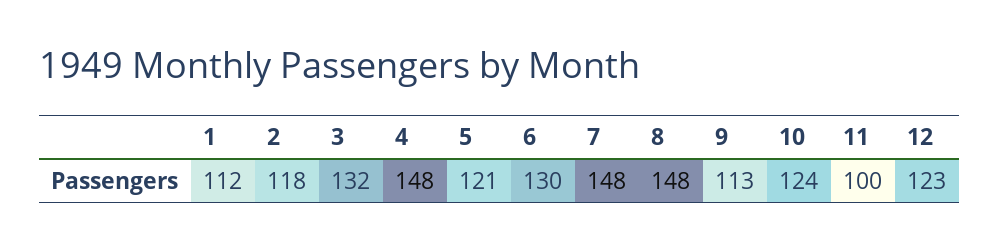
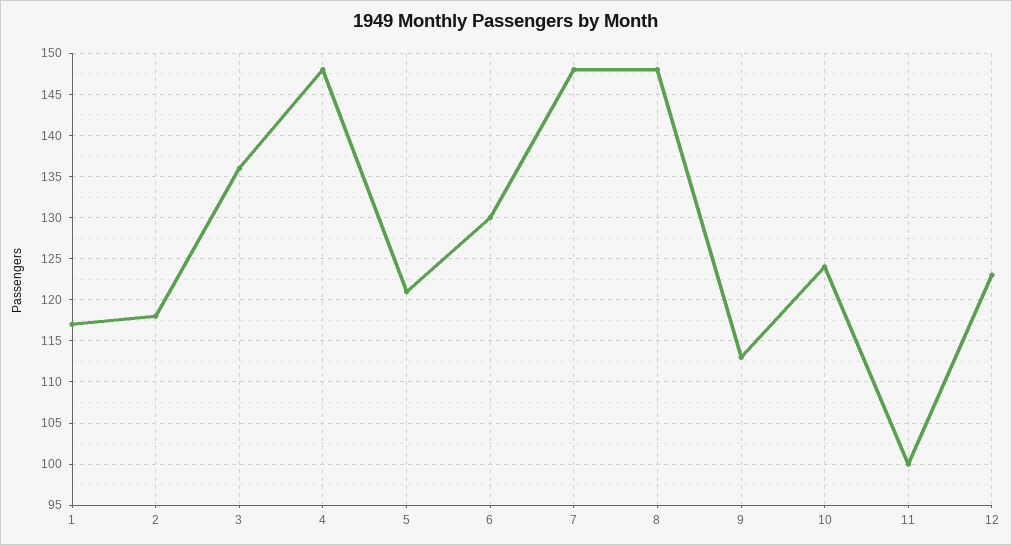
1: 112 -> 117
3: 132 -> 136

